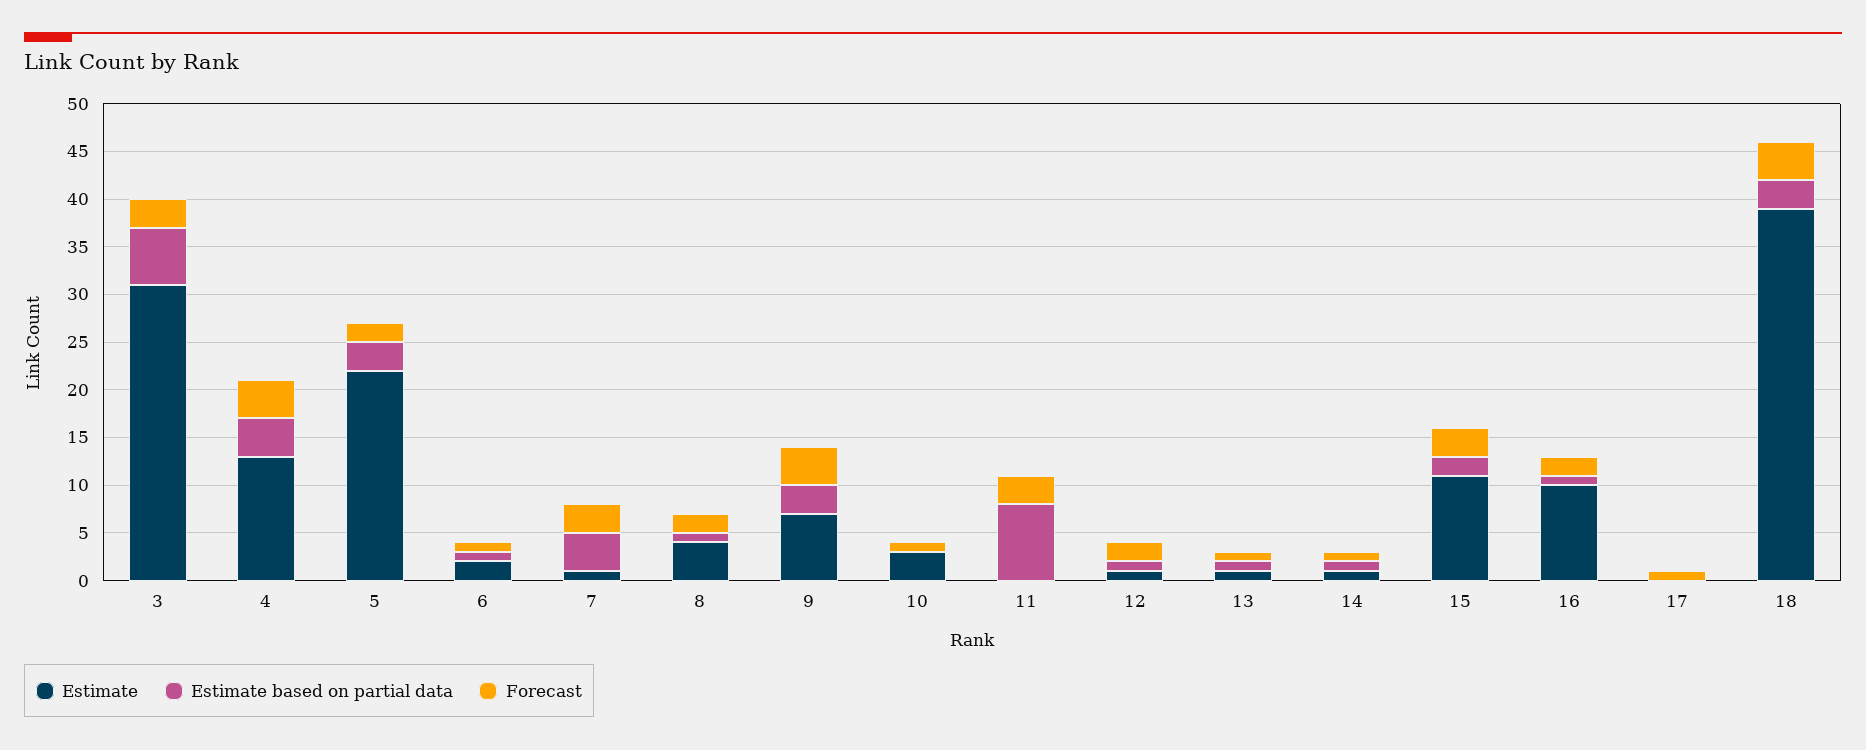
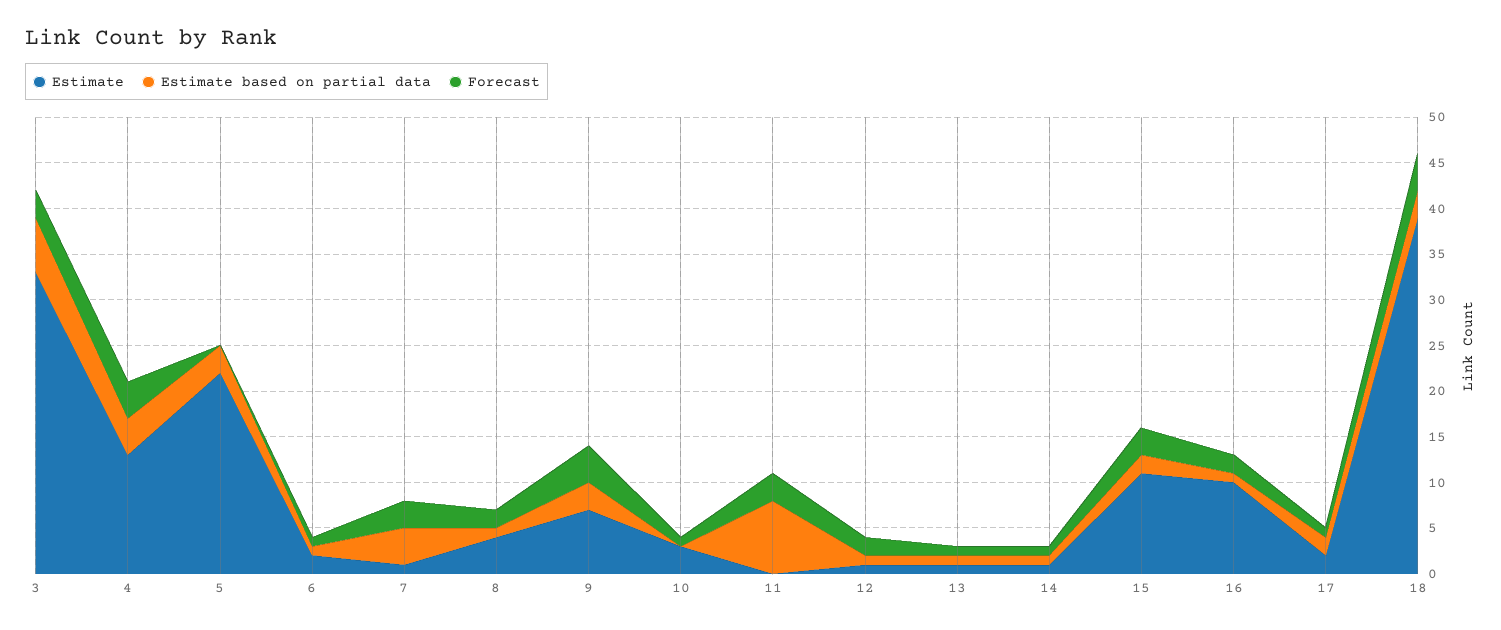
Estimate, 3: 31 -> 33
Forecast, 5: 2 -> 0
Estimate, 17: 0 -> 2
Estimate based on partial data, 17: 0 -> 2

